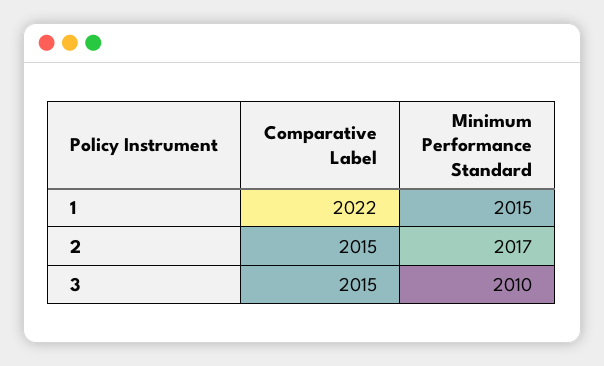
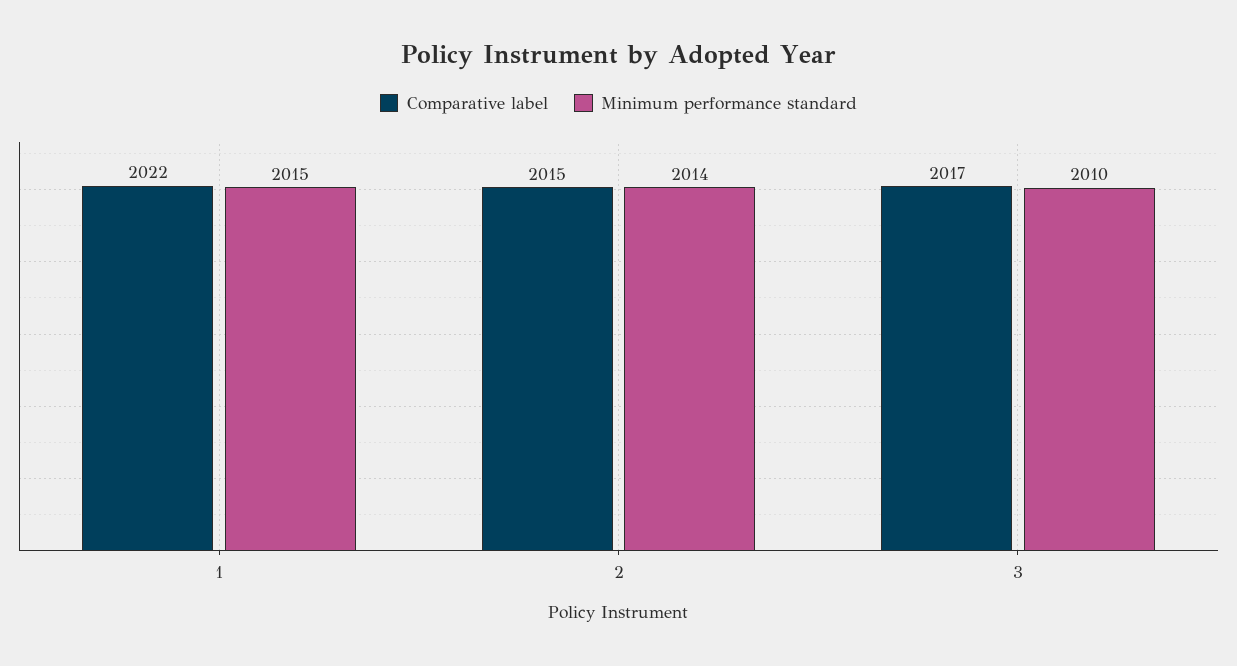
Minimum Performance Standard, 2: 2017 -> 2014
Comparative Label, 3: 2015 -> 2017

